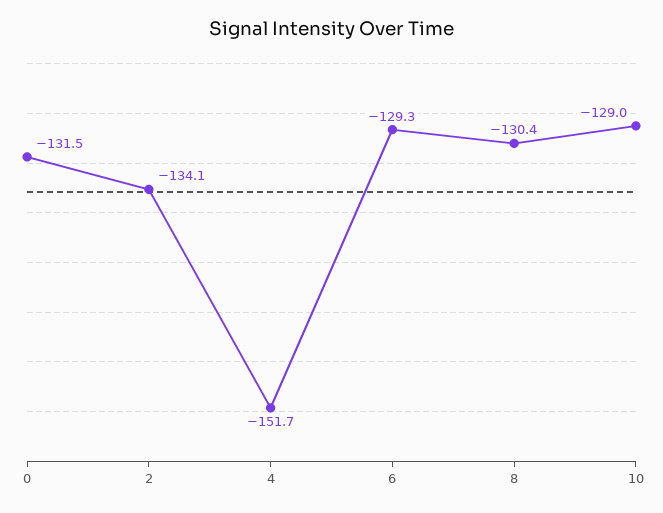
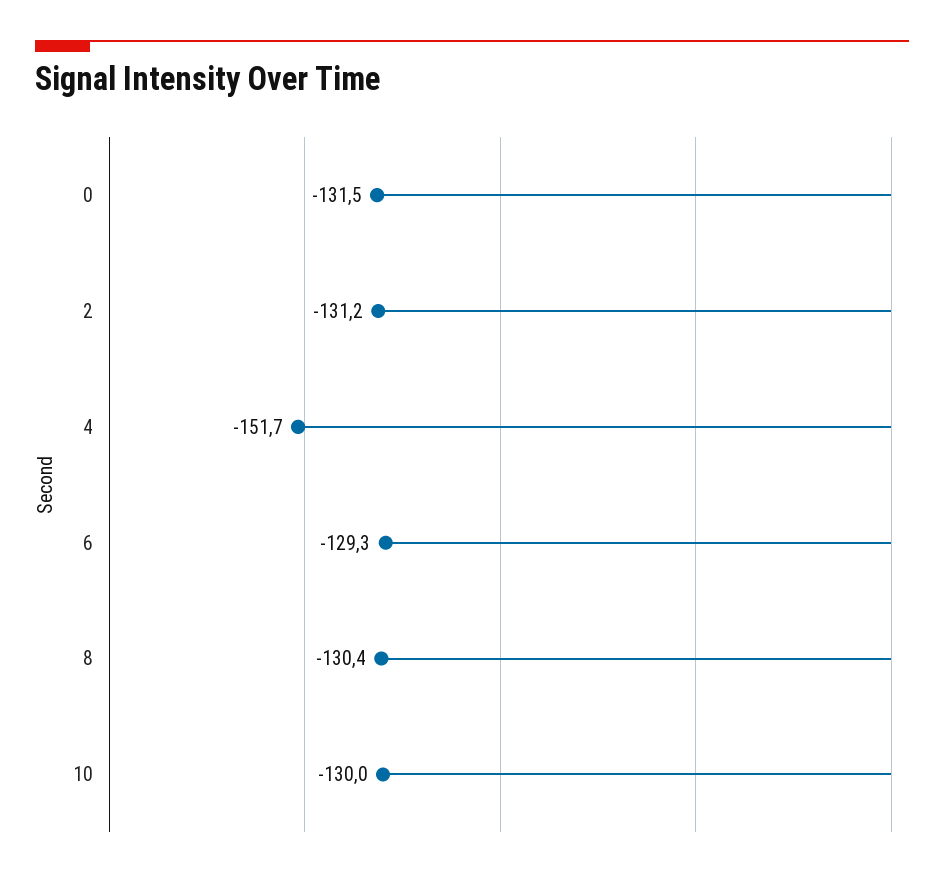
2: -134.1 -> -131.2
10: -129 -> -130

